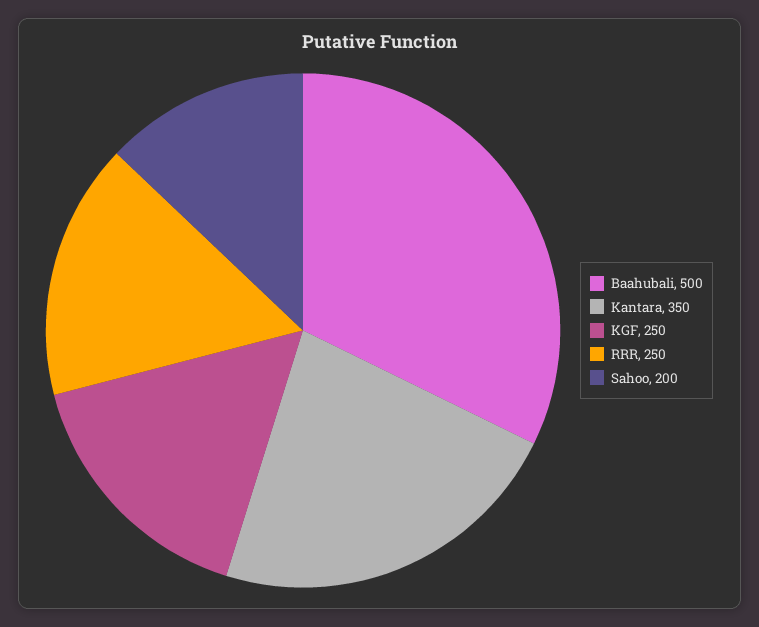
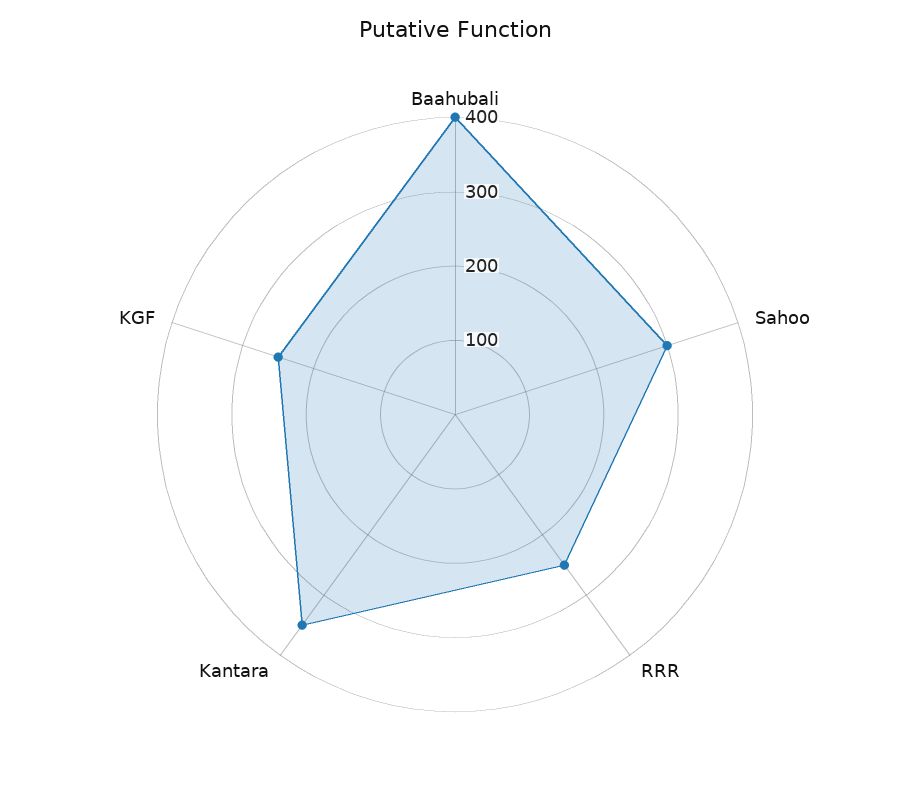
Baahubali: 500 -> 400
Sahoo: 200 -> 300

